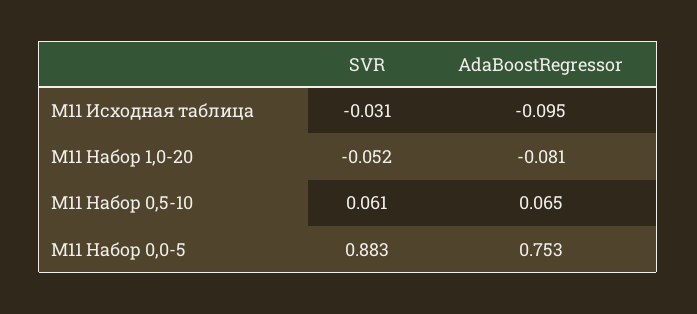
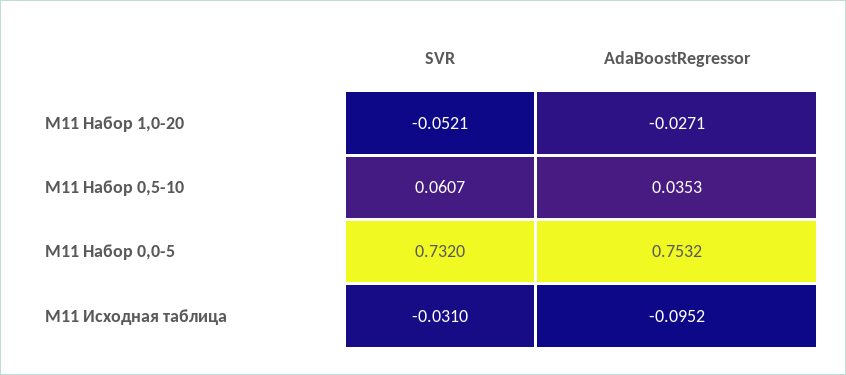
AdaBoostRegressor, М11 Набор 1,0-20: -0.081 -> -0.0271
AdaBoostRegressor, М11 Набор 0,5-10: 0.065 -> 0.0353
SVR, М11 Набор 0,0-5: 0.883 -> 0.732

